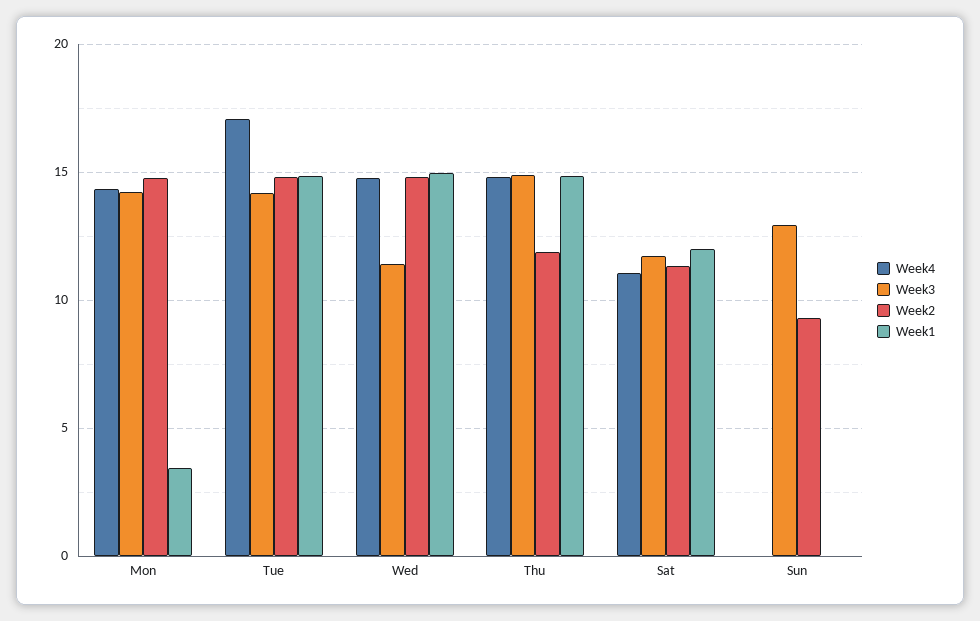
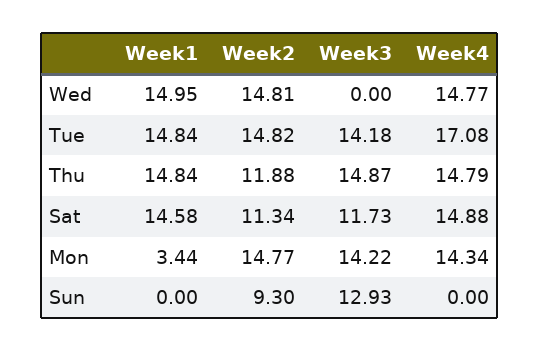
Week3, Wed: 11.5 -> 0
Week4, Sat: 11 -> 14.88
Week1, Sat: 12 -> 14.58

